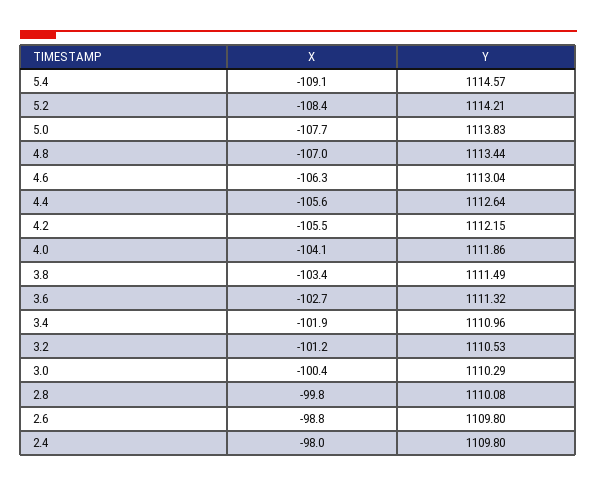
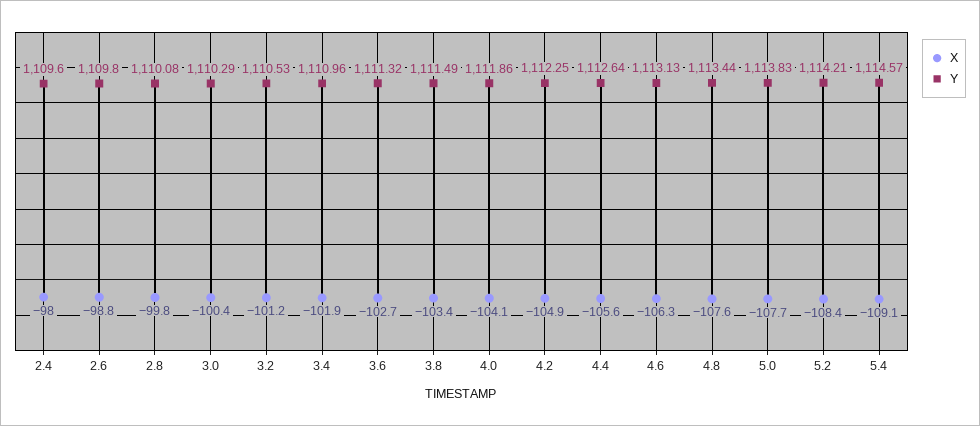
X, 4.8: -107 -> -107.6
Y, 4.6: 1113.04 -> 1113.13
X, 4.2: -105.5 -> -104.9
Y, 4.2: 1112.15 -> 1112.25
Y, 2.4: 1109.8 -> 1109.6

